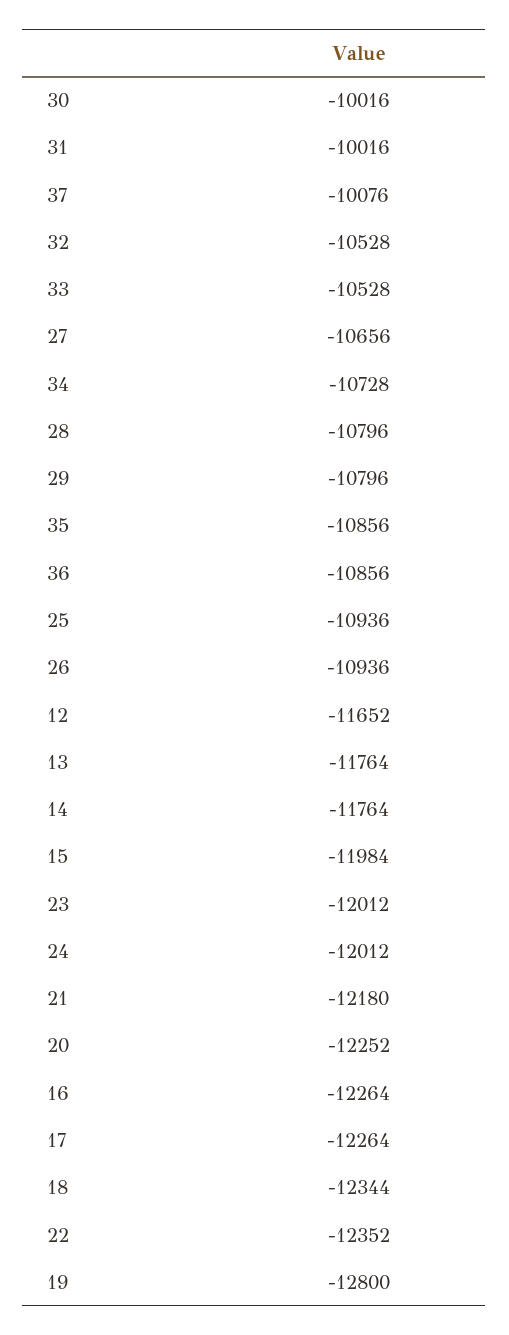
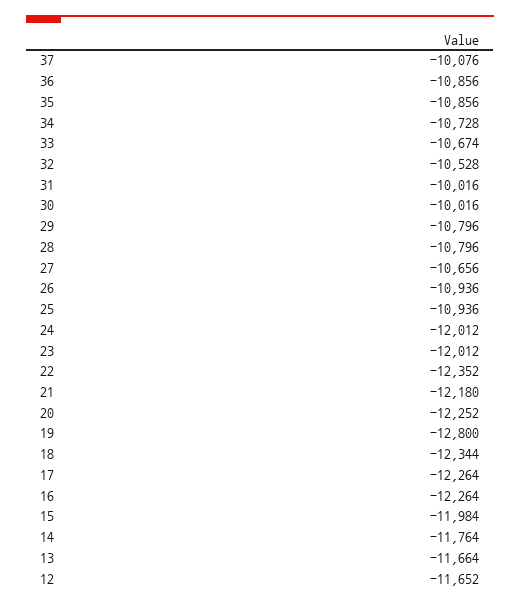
33: -10528 -> -10674
13: -11764 -> -11664

